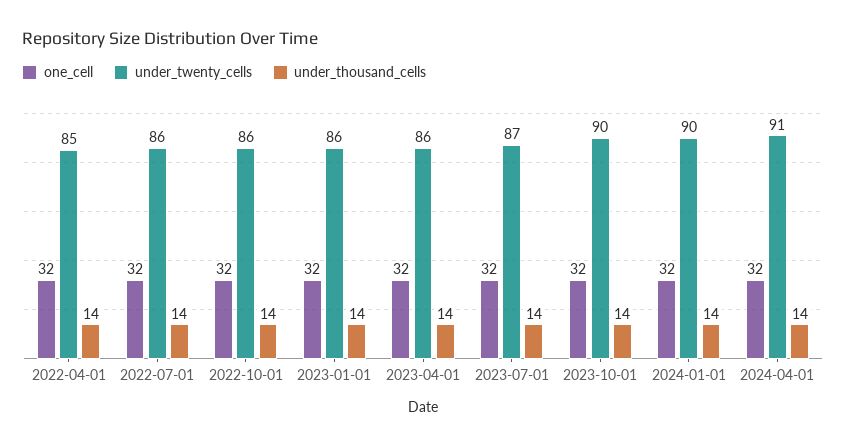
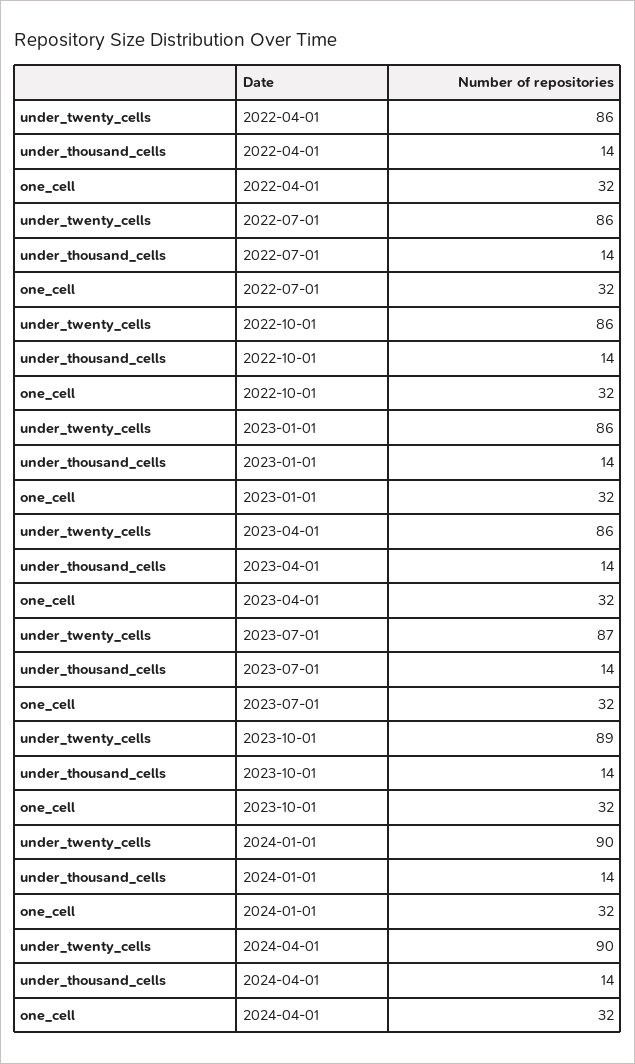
under_twenty_cells, 2022-04-01: 85 -> 86
under_twenty_cells, 2023-10-01: 90 -> 89
under_twenty_cells, 2024-04-01: 91 -> 90

